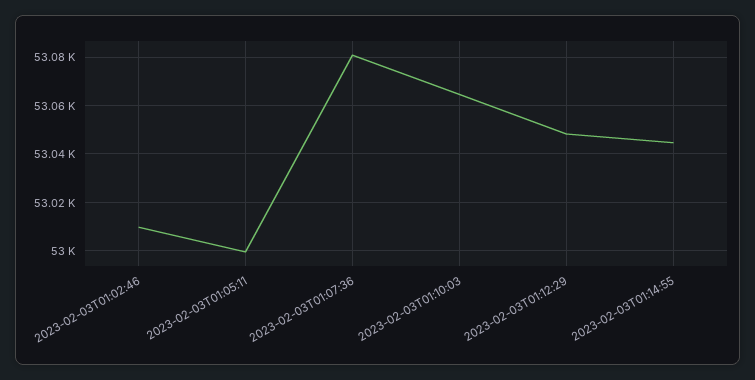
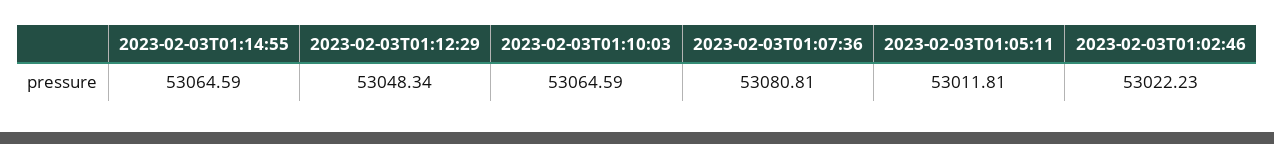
2023-02-03T01:02:46: 53010 -> 53022.23
2023-02-03T01:05:11: 53000 -> 53011.81
2023-02-03T01:14:55: 53045 -> 53064.59

